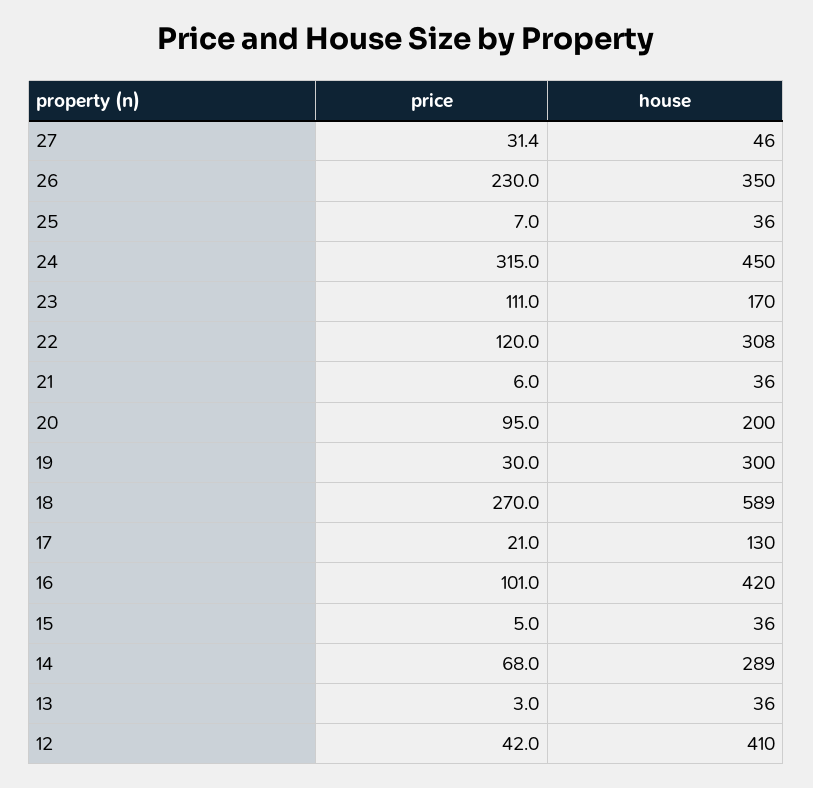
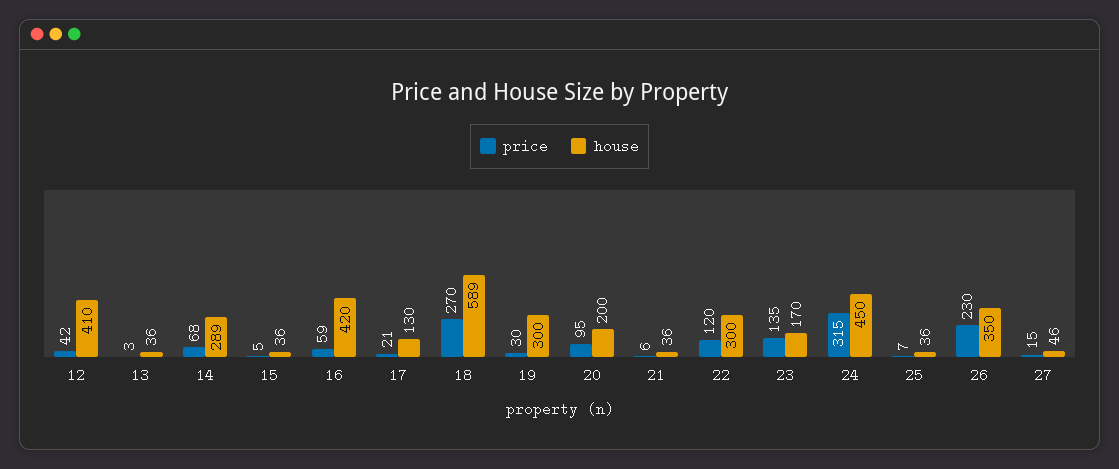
price, 27: 31.4 -> 15
price, 23: 111 -> 135
house, 22: 308 -> 300
price, 16: 101 -> 59

